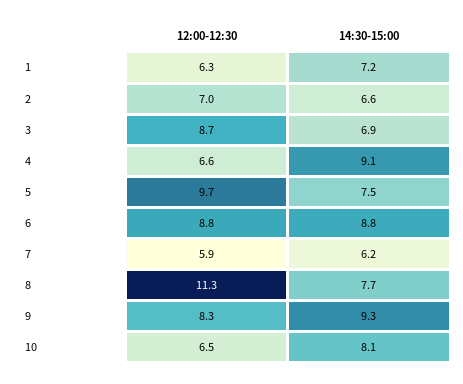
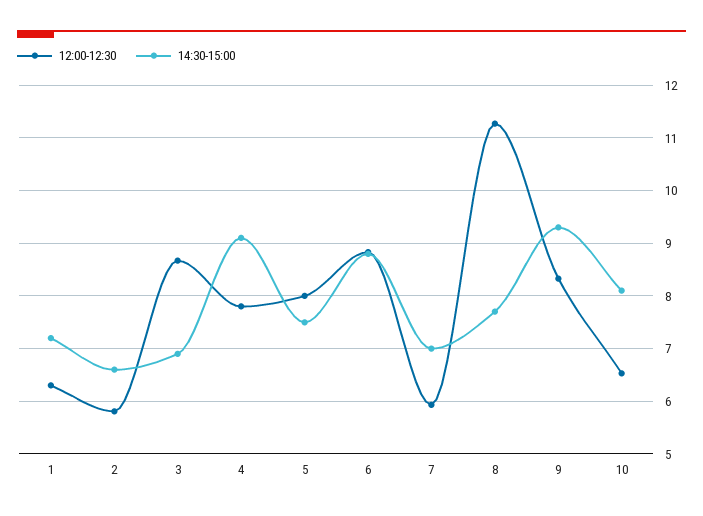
12:00-12:30, 2: 7 -> 5.8
12:00-12:30, 4: 6.6 -> 7.8
12:00-12:30, 5: 9.7 -> 8
14:30-15:00, 7: 6.2 -> 7

